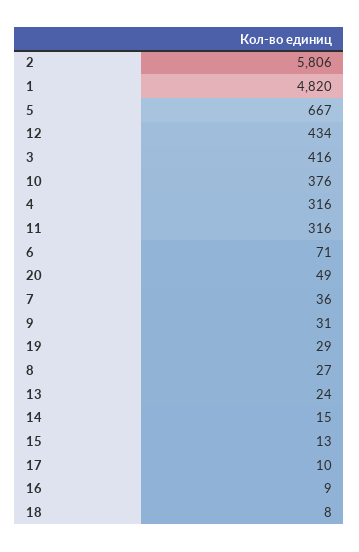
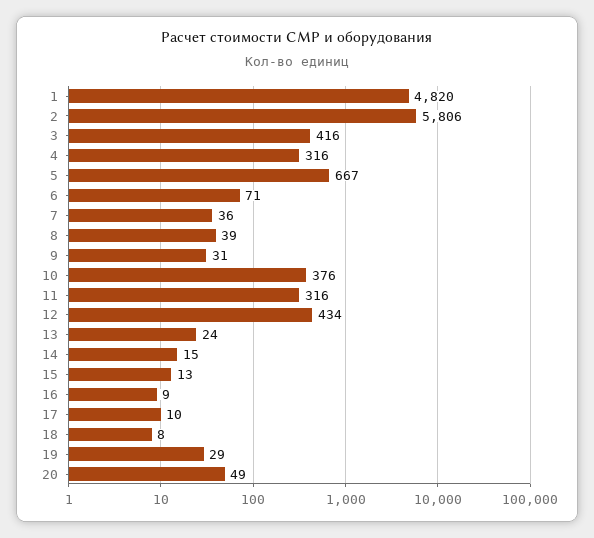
8: 27 -> 39

